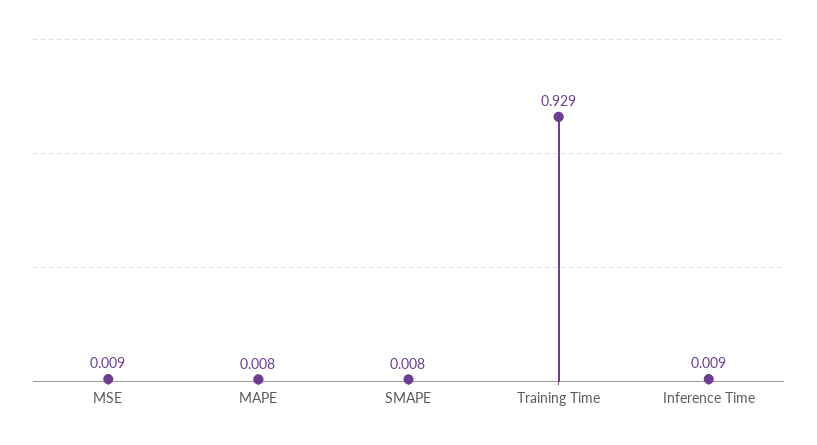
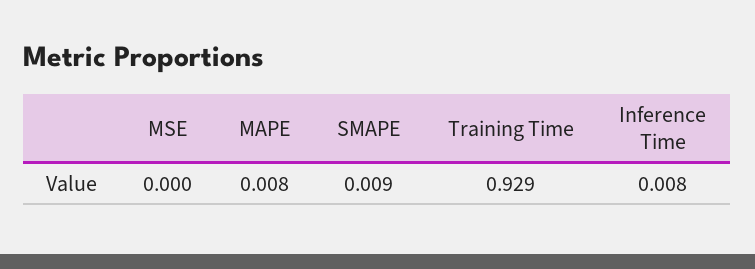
MSE: 0.009 -> 0
SMAPE: 0.008 -> 0.009
Inference Time: 0.009 -> 0.008

